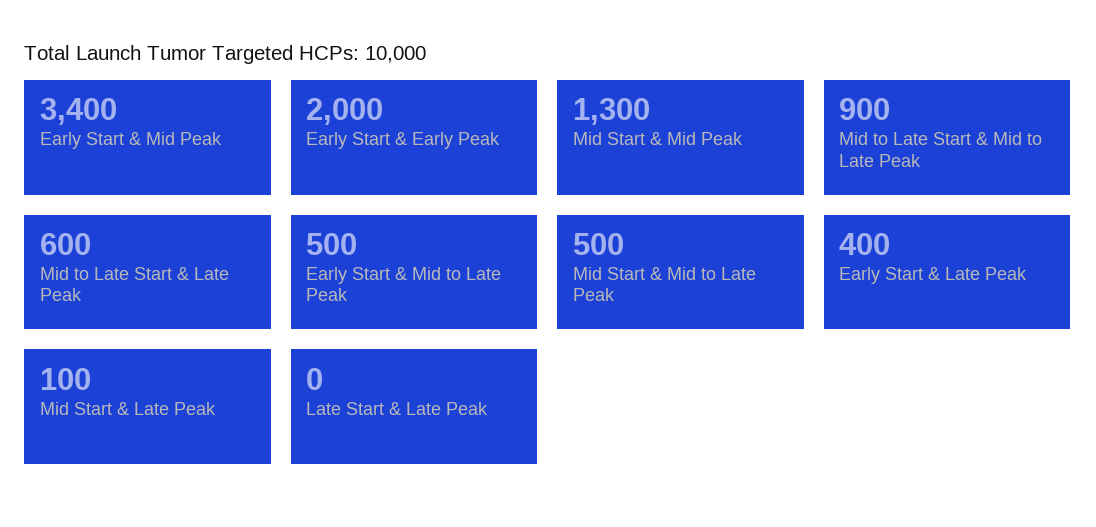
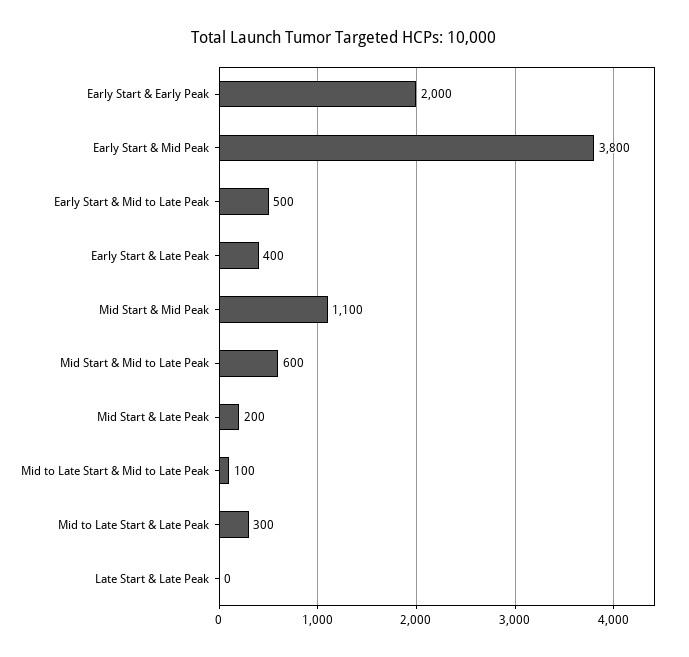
Early Start & Mid Peak: 3400 -> 3800
Mid Start & Mid Peak: 1300 -> 1100
Mid to Late Start & Mid to Late Peak: 900 -> 100
Mid to Late Start & Late Peak: 600 -> 300
Mid Start & Mid to Late Peak: 500 -> 600
Mid Start & Late Peak: 100 -> 200

